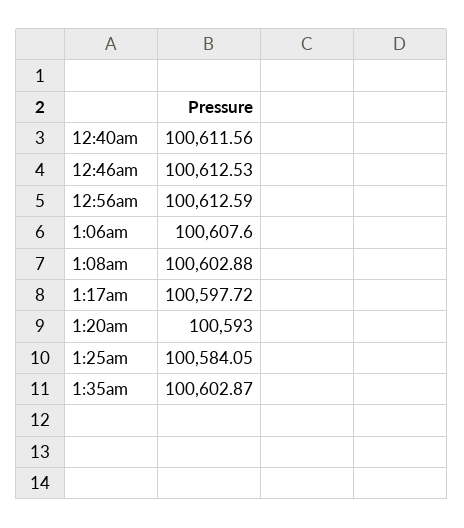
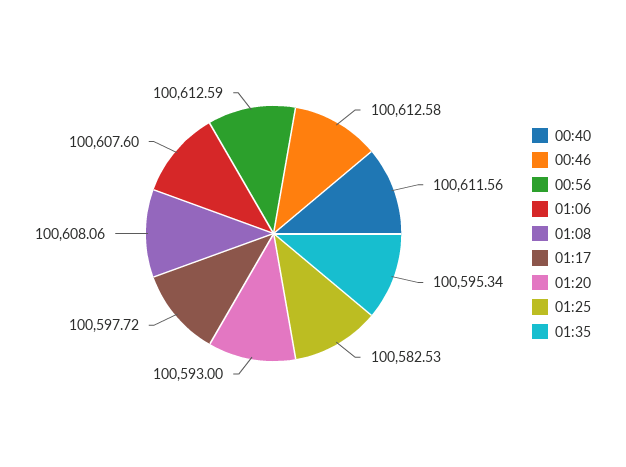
12:46am: 100612.53 -> 100612.58
1:08am: 100602.88 -> 100608.06
1:25am: 100584.05 -> 100582.53
1:35am: 100602.87 -> 100595.34

